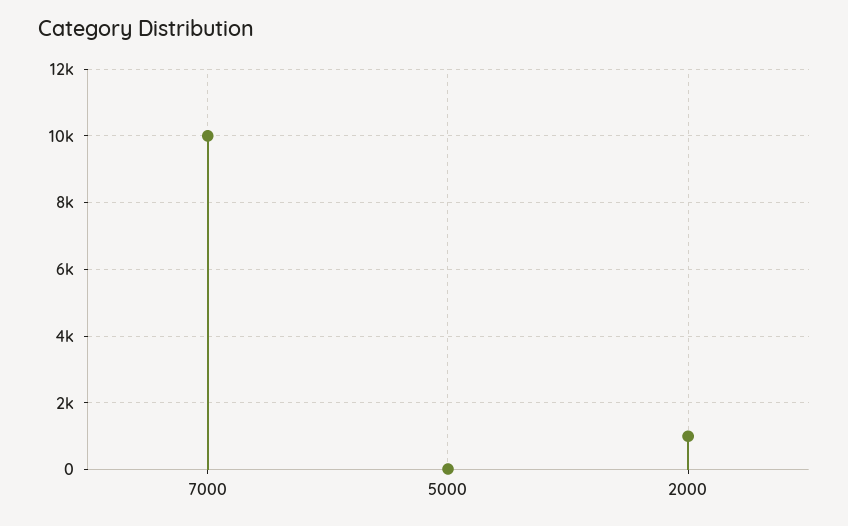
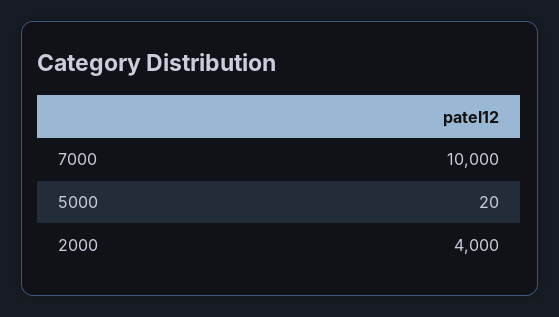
2000: 1000 -> 4000

